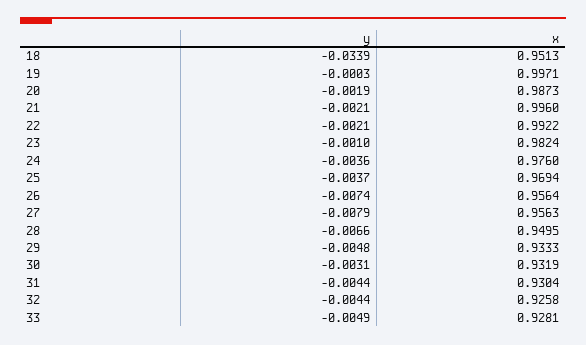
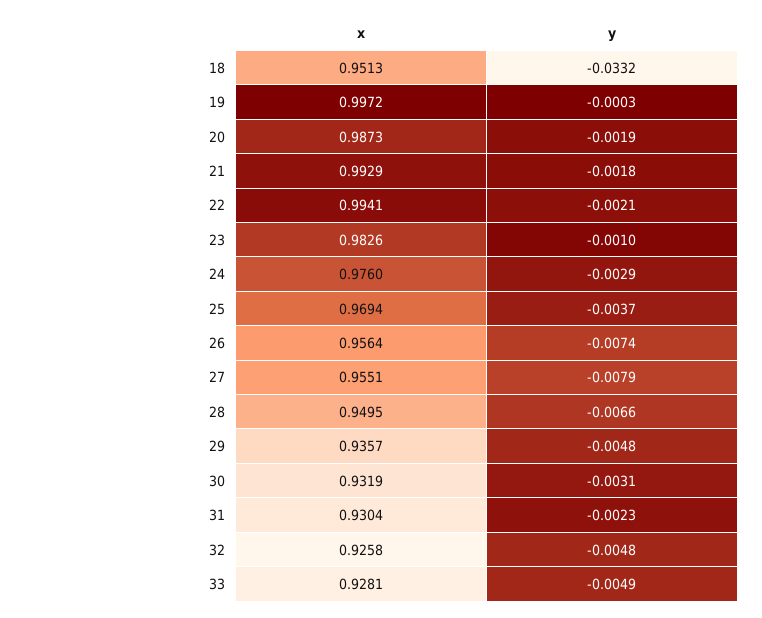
y, 18: -0.0339 -> -0.0332
x, 19: 0.9971 -> 0.9972
y, 21: -0.0021 -> -0.0018
x, 21: 0.996 -> 0.9929
x, 22: 0.9922 -> 0.9941
x, 23: 0.9824 -> 0.9826
y, 24: -0.0036 -> -0.0029
x, 27: 0.9563 -> 0.9551
x, 29: 0.9333 -> 0.9357
y, 31: -0.0044 -> -0.0023
y, 32: -0.0044 -> -0.0048

